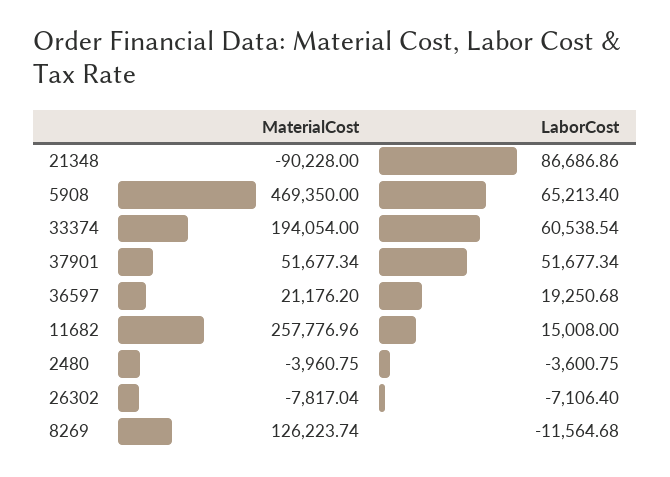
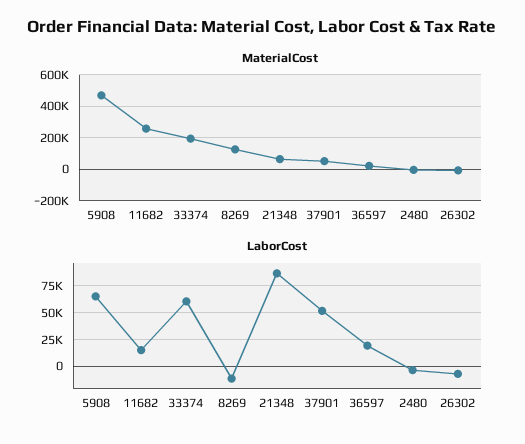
MaterialCost, 21348: -90228 -> 50000

